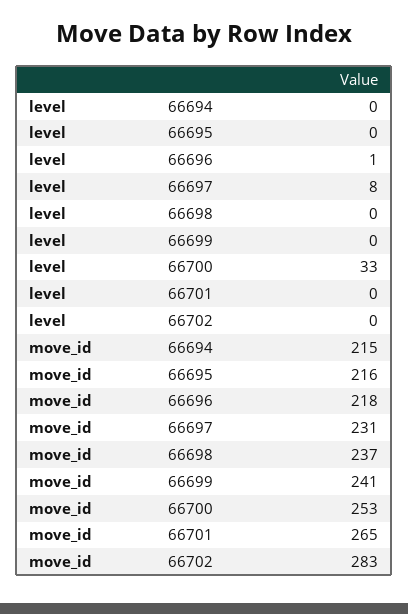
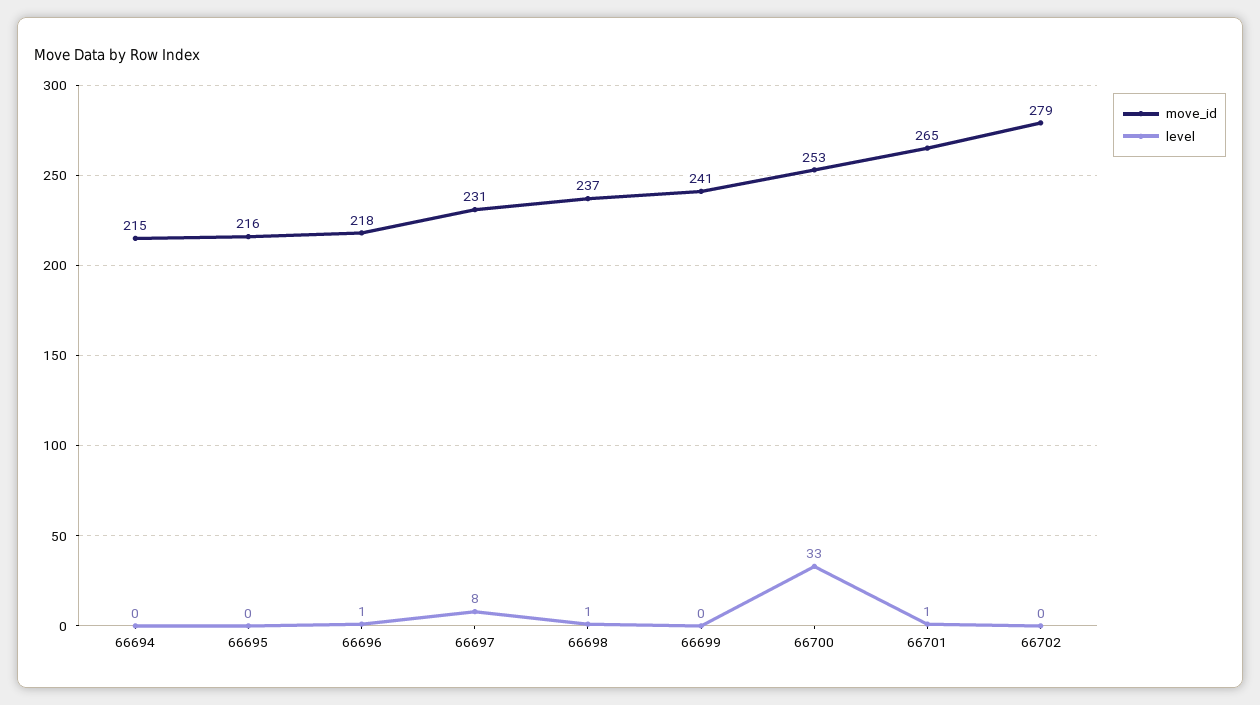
level, 66698: 0 -> 1
level, 66701: 0 -> 1
move_id, 66702: 283 -> 279

